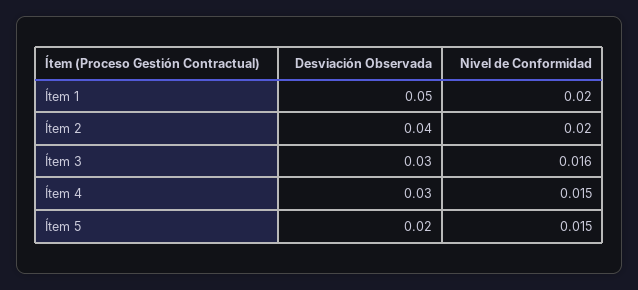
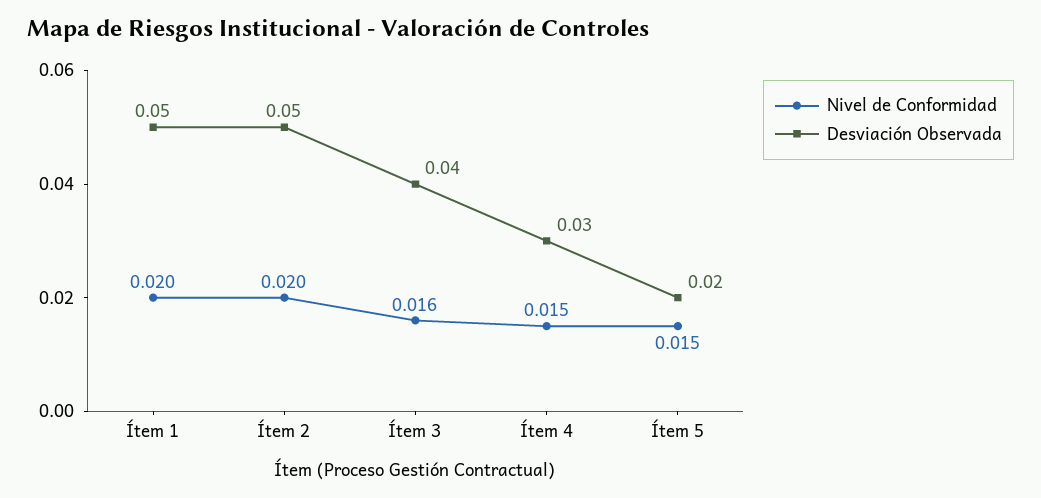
Desviación Observada, Ítem 2: 0.04 -> 0.05
Desviación Observada, Ítem 3: 0.03 -> 0.04

